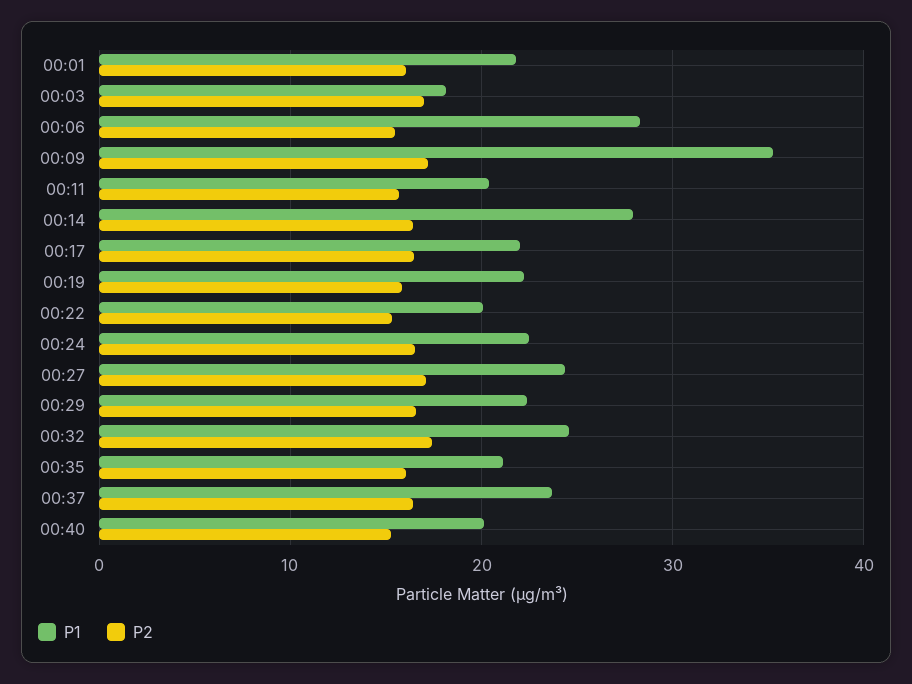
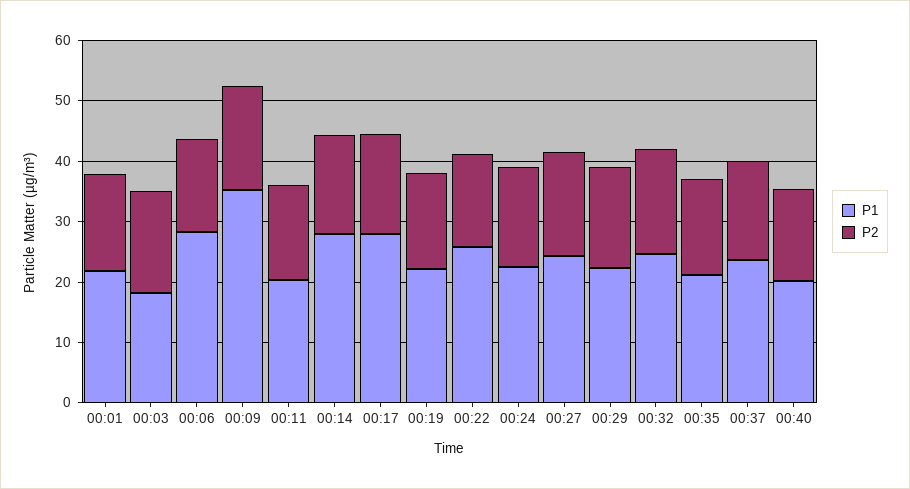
P1, 00:17: 22 -> 28
P1, 00:22: 20 -> 26

